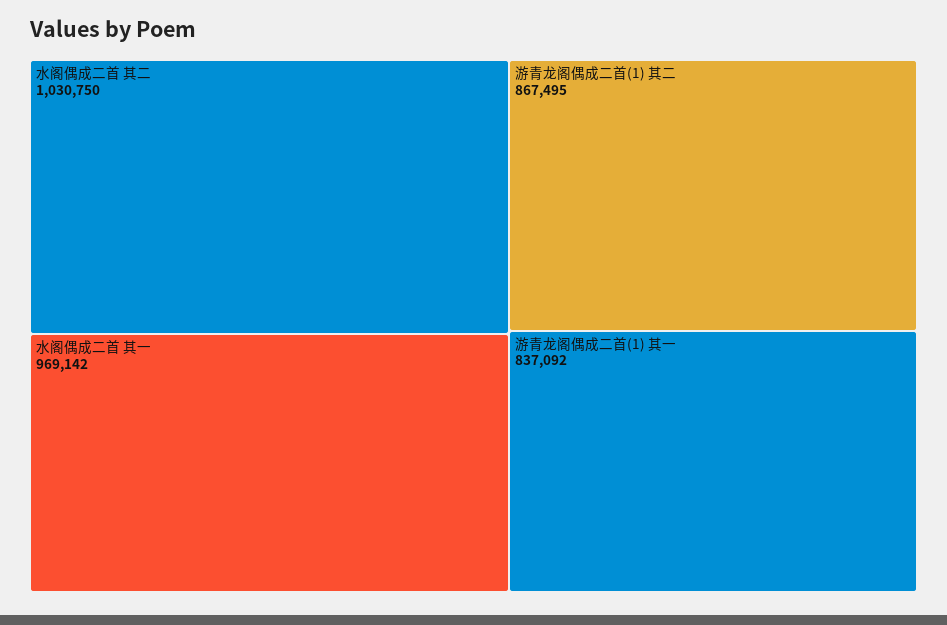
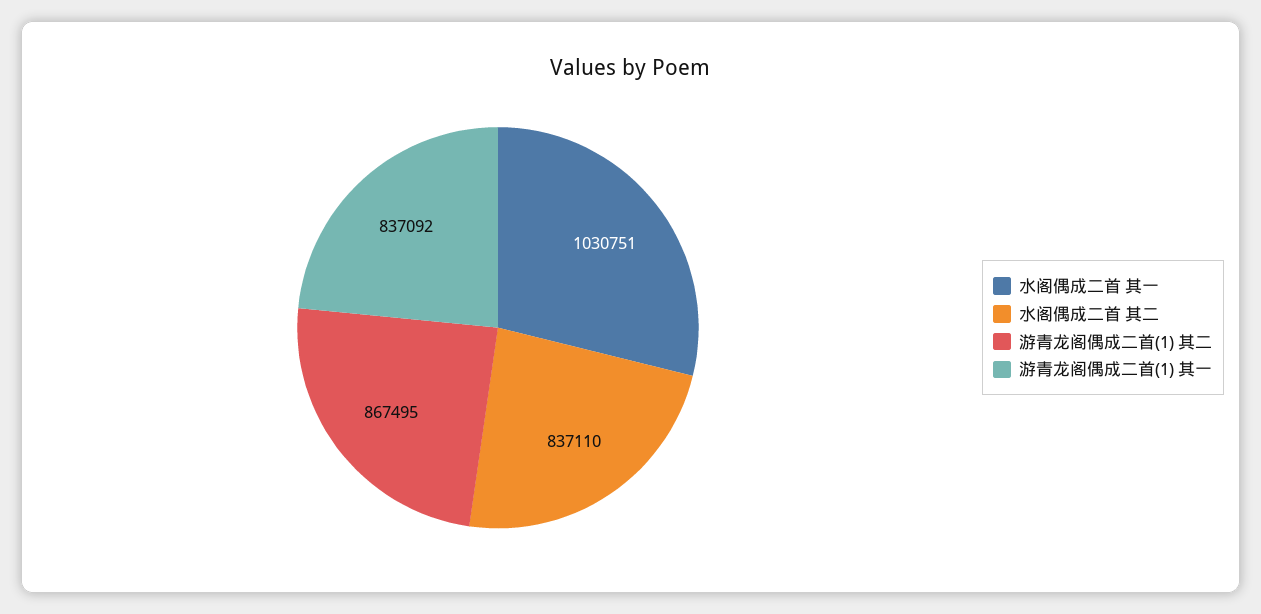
水阁偶成二首 其二: 1030750 -> 837110
水阁偶成二首 其一: 969142 -> 1030751

